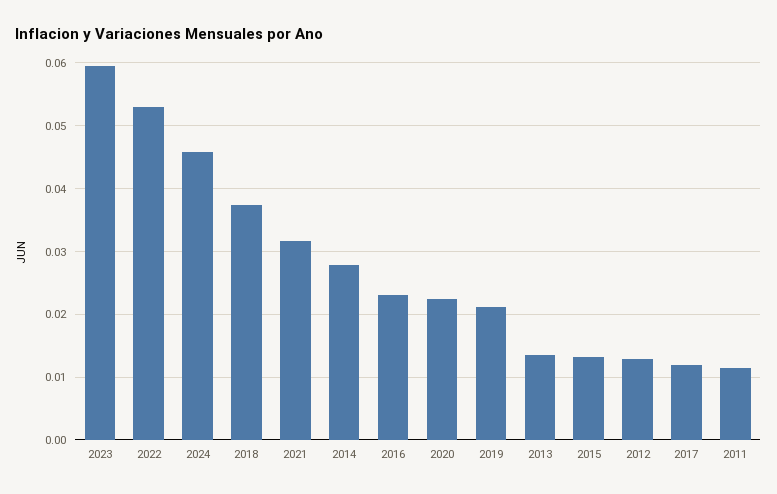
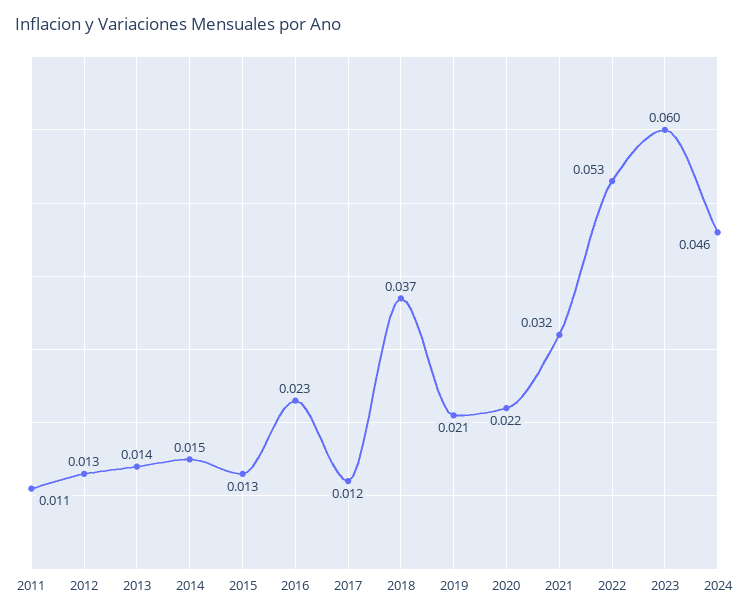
2014: 0.028 -> 0.015

